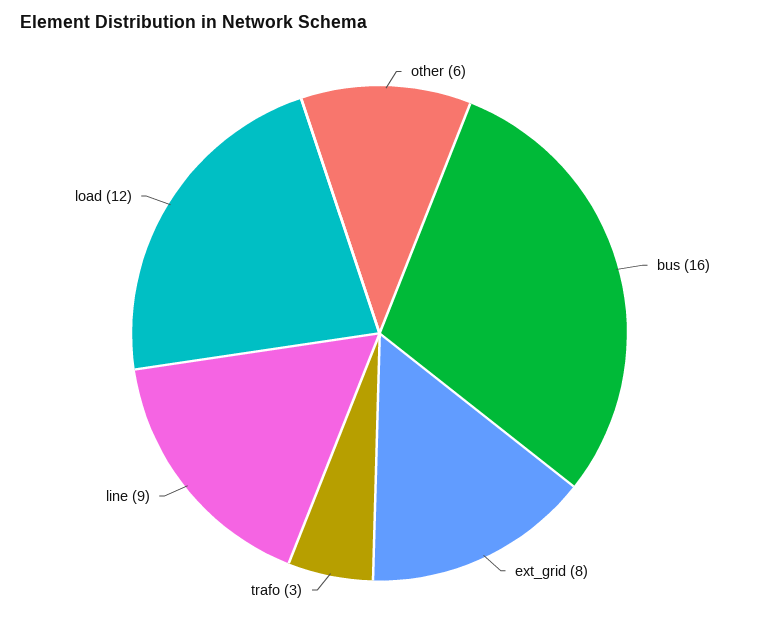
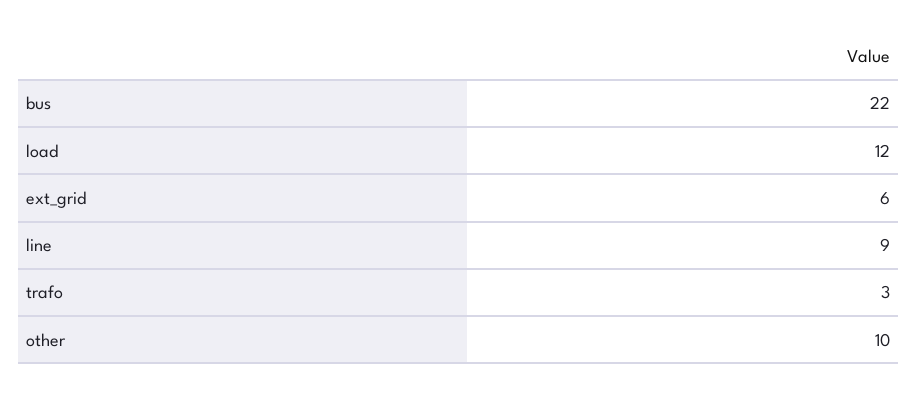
other: 6 -> 10
bus: 16 -> 22
ext_grid: 8 -> 6

